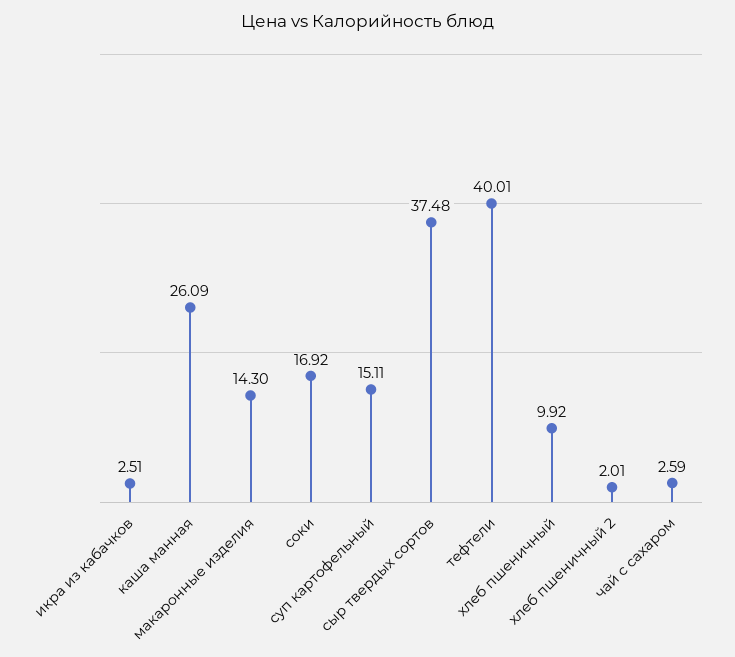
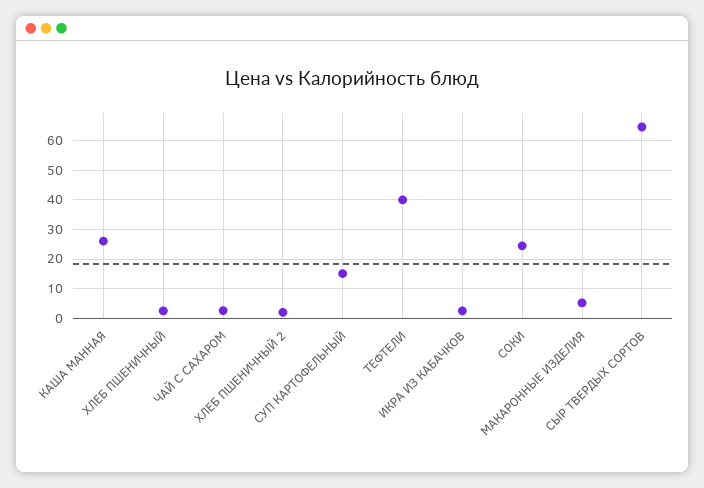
макаронные изделия: 14.3 -> 5
соки: 16.92 -> 25
сыр твердых сортов: 37.48 -> 65
хлеб пшеничный: 9.92 -> 2.5

